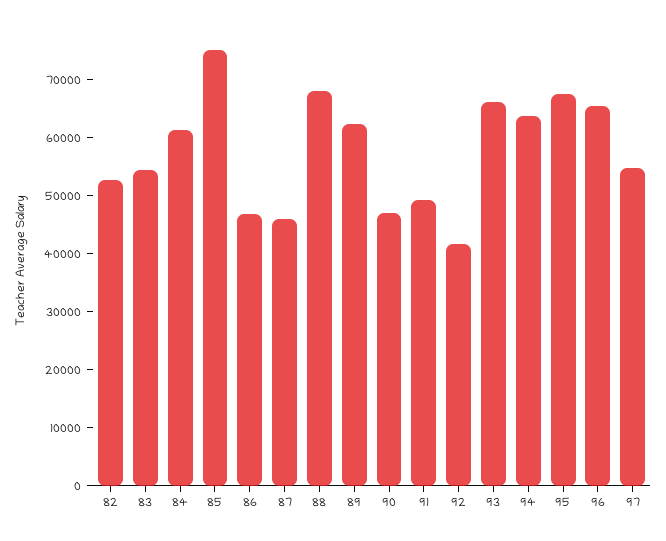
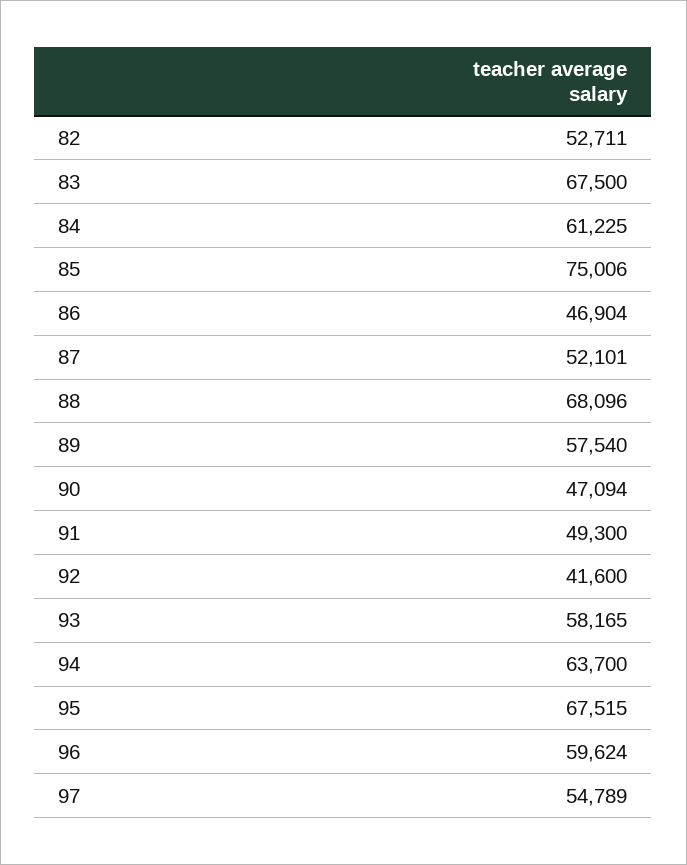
83: 54000 -> 67500
87: 46000 -> 52101
89: 62000 -> 57540
93: 66000 -> 58165
96: 66000 -> 59624

